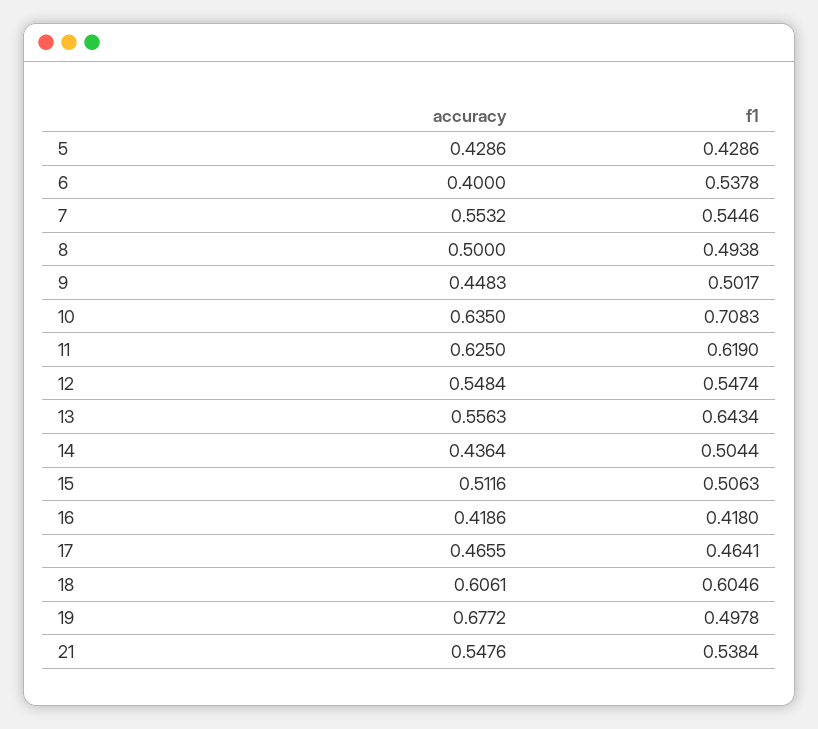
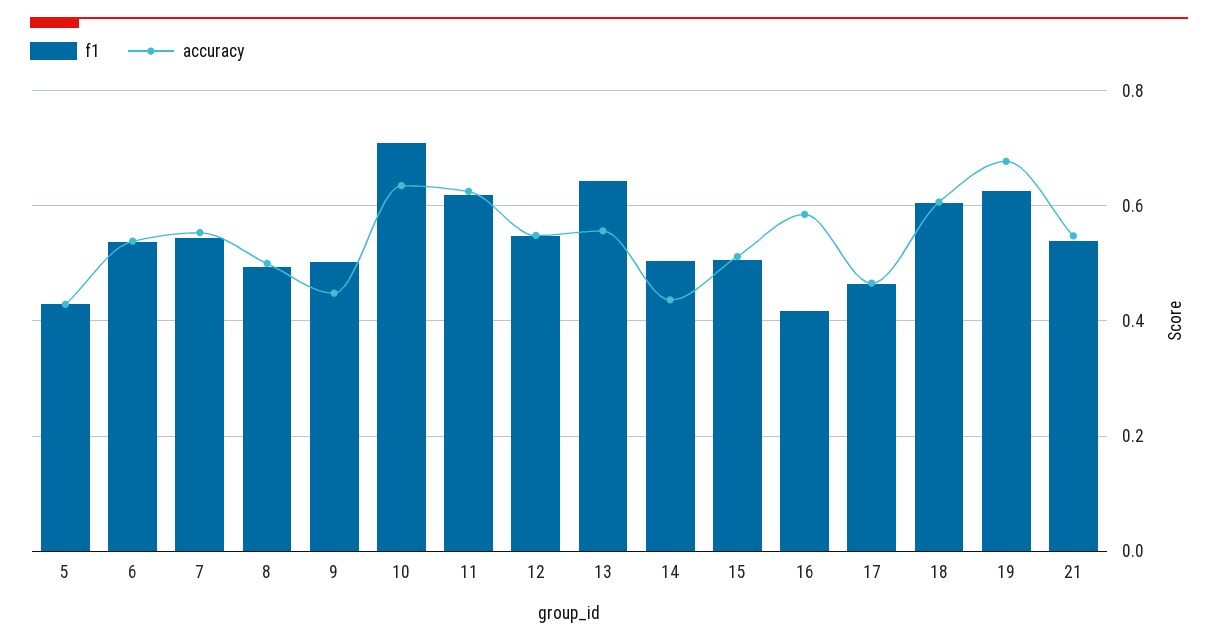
accuracy, 6: 0.4 -> 0.54
accuracy, 16: 0.4186 -> 0.58
f1, 19: 0.4978 -> 0.62

